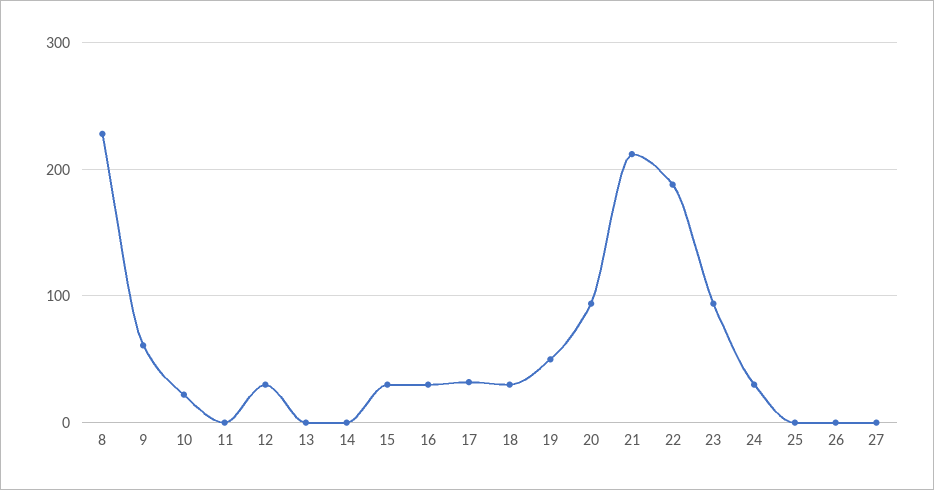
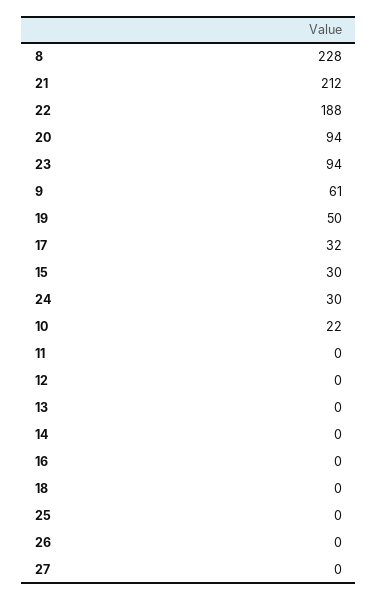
12: 30 -> 0
16: 30 -> 0
18: 30 -> 0

